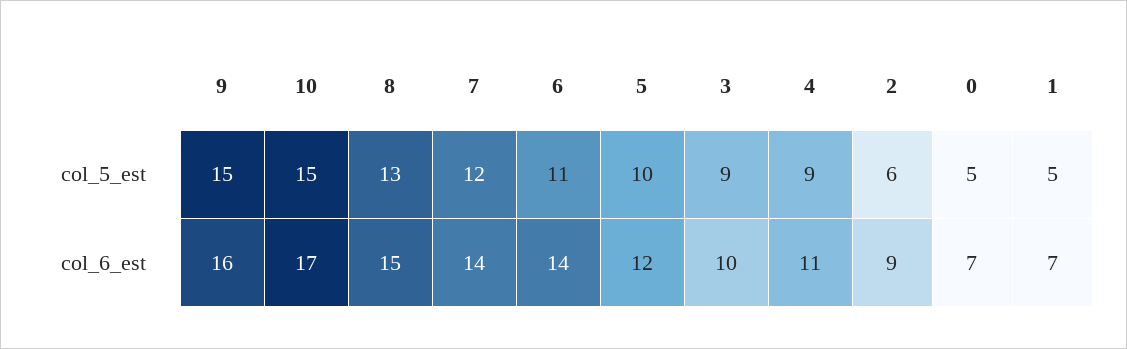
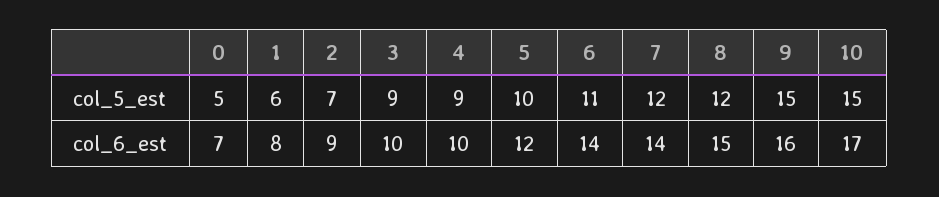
8, col_5_est: 13 -> 12
2, col_5_est: 6 -> 7
1, col_5_est: 5 -> 6
4, col_6_est: 11 -> 10
1, col_6_est: 7 -> 8

